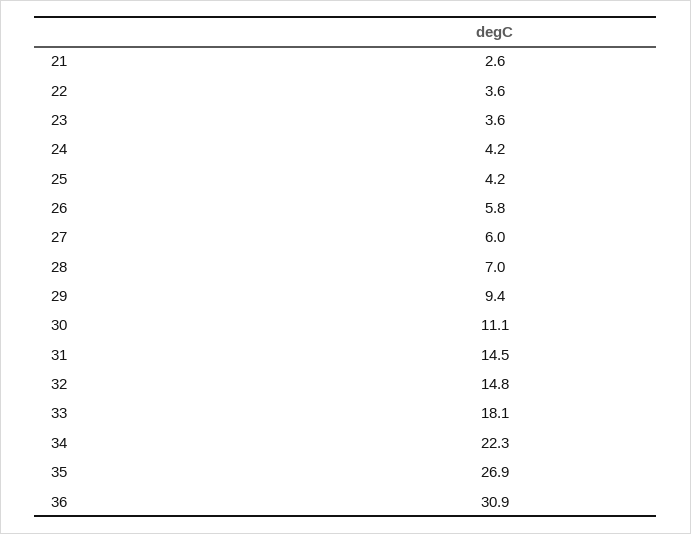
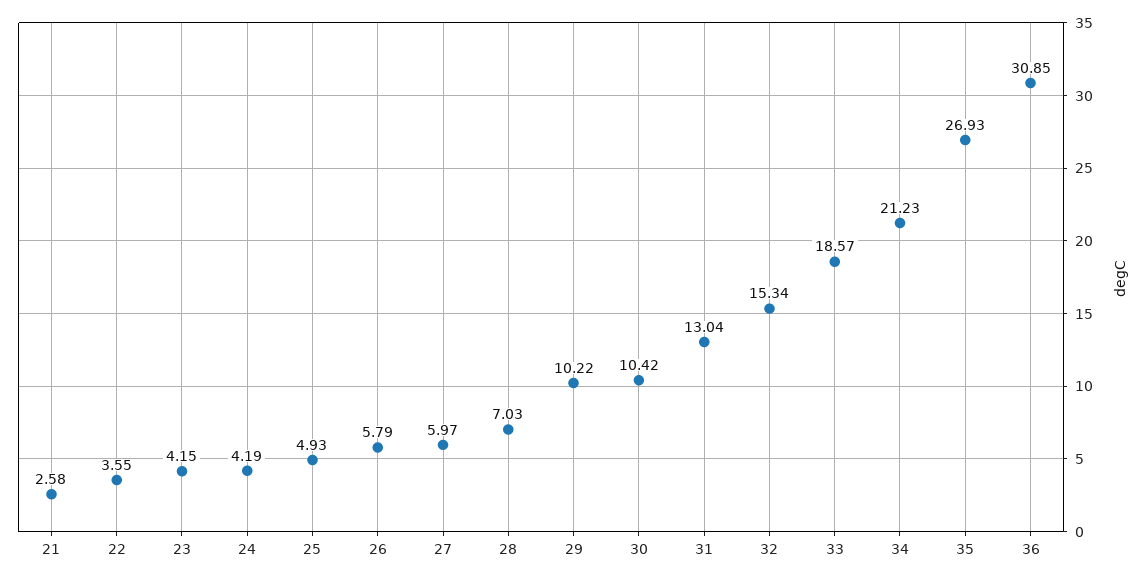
23: 3.6 -> 4.15
25: 4.2 -> 4.93
29: 9.4 -> 10.22
30: 11.1 -> 10.42
31: 14.5 -> 13.04
32: 14.8 -> 15.34
33: 18.1 -> 18.57
34: 22.3 -> 21.23

